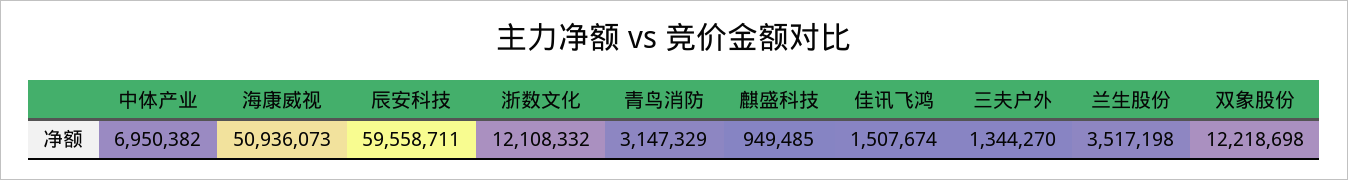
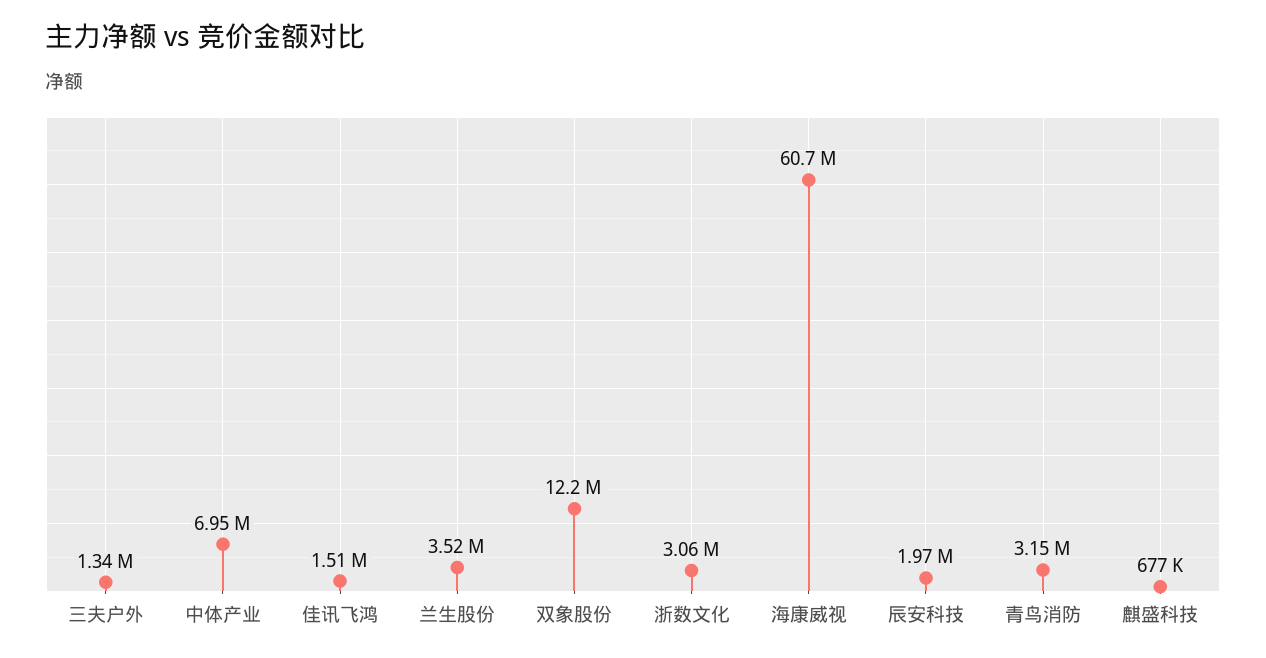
海康威视: 50936073 -> 60700000
辰安科技: 59558711 -> 1970000
浙数文化: 12108332 -> 3060000
麒盛科技: 949485 -> 677000

